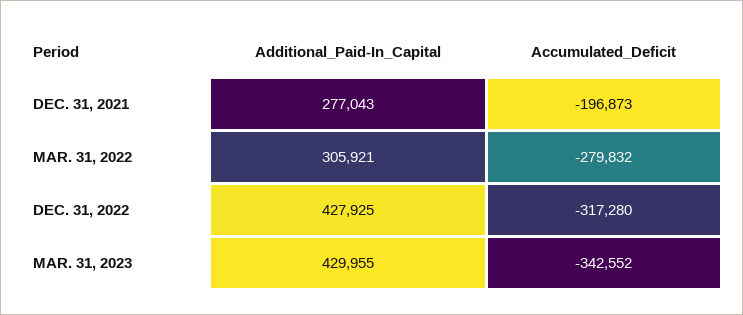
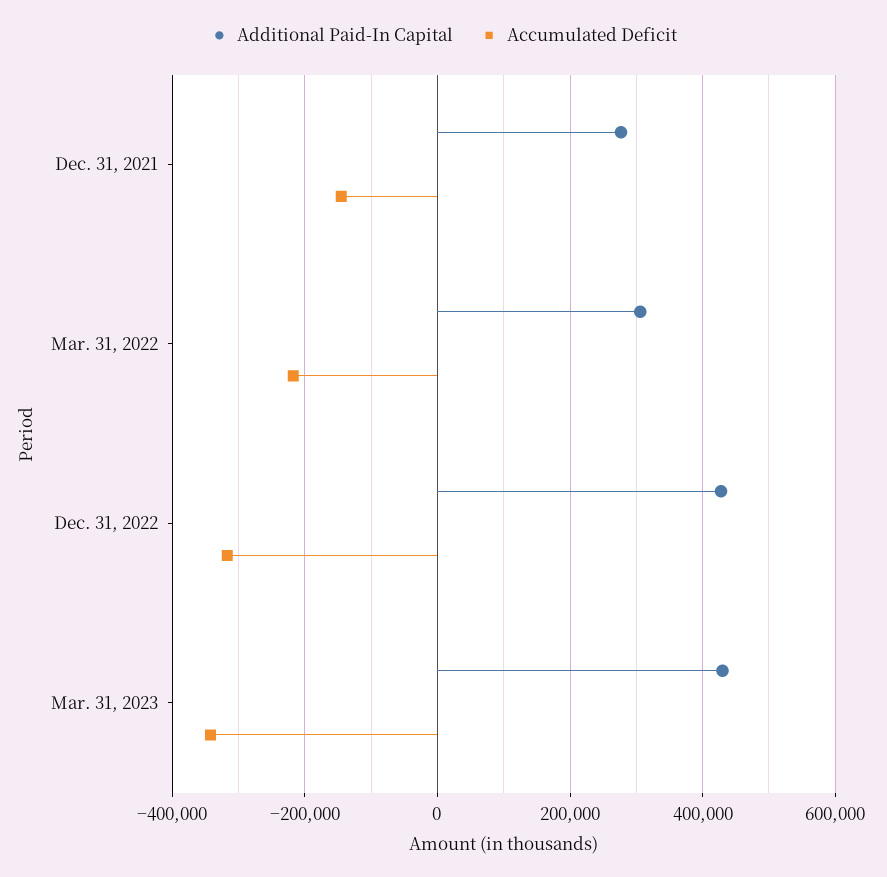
Accumulated_Deficit, DEC. 31, 2021: -196873 -> -140000
Accumulated_Deficit, MAR. 31, 2022: -279832 -> -220000

